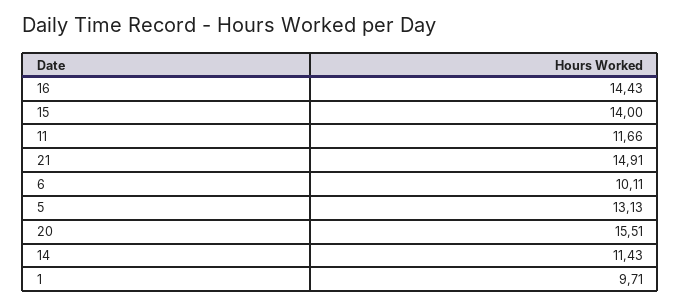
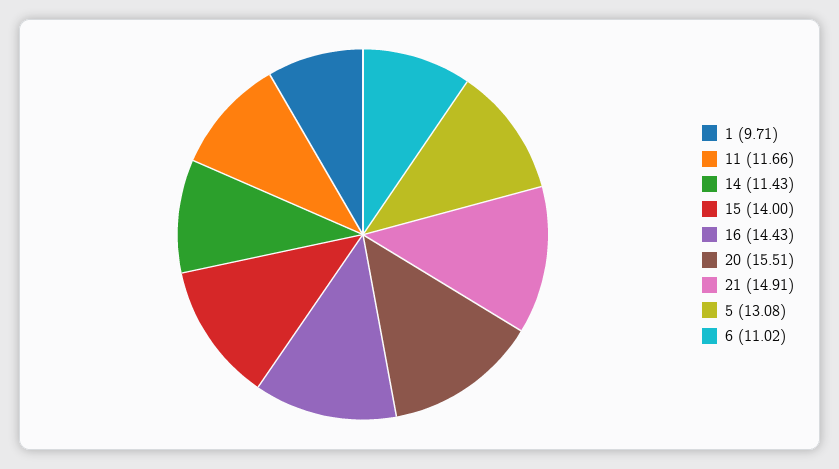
6: 10.11 -> 11.02
5: 13.13 -> 13.08

